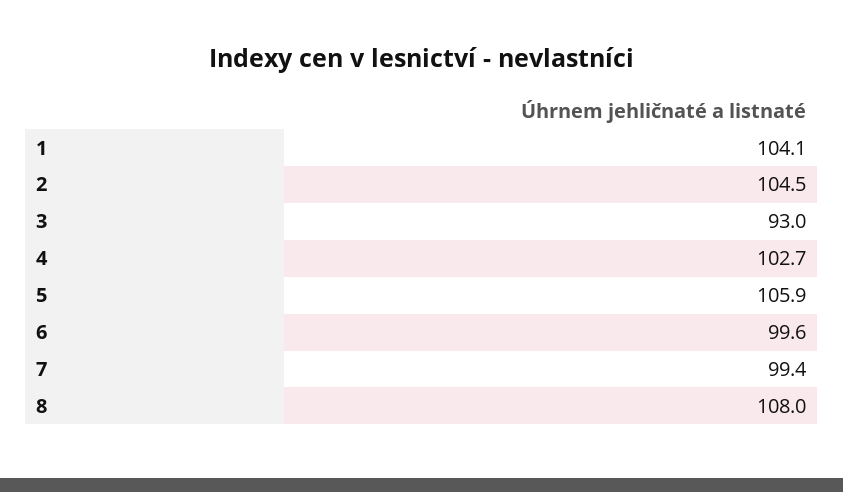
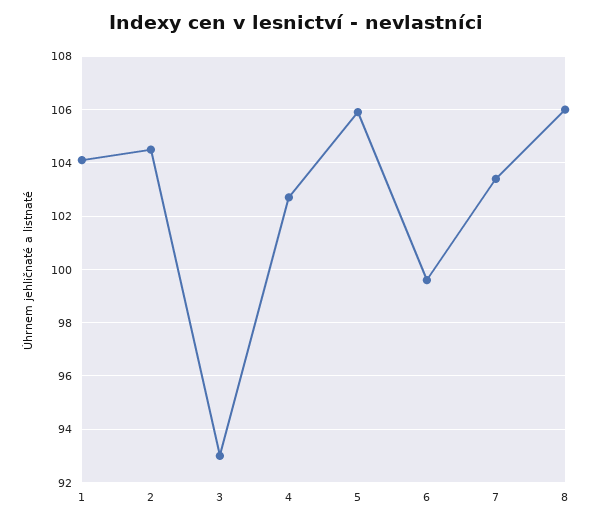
7: 99.4 -> 103.5
8: 108 -> 106

